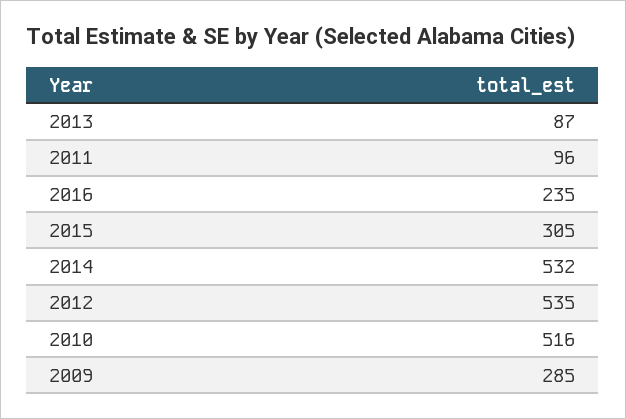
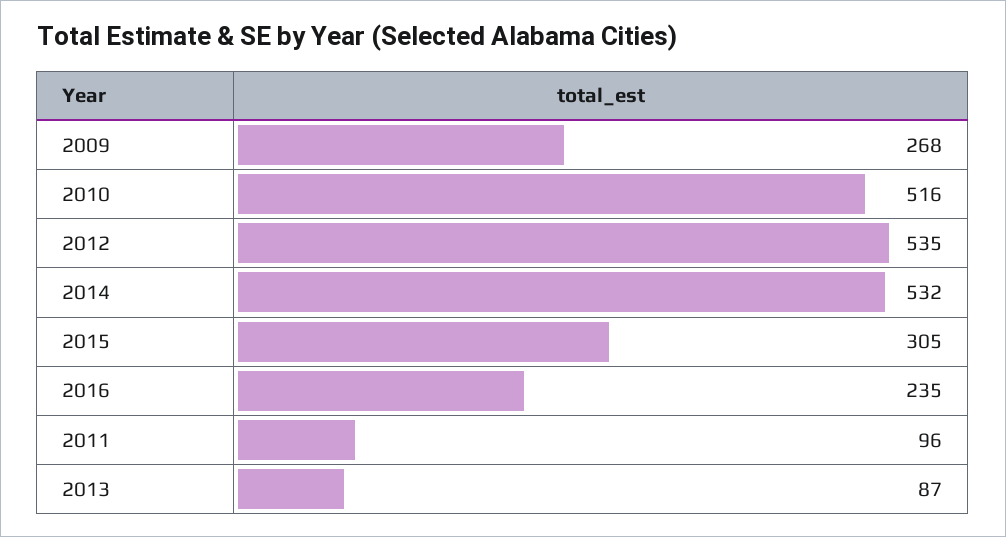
2009: 285 -> 268

